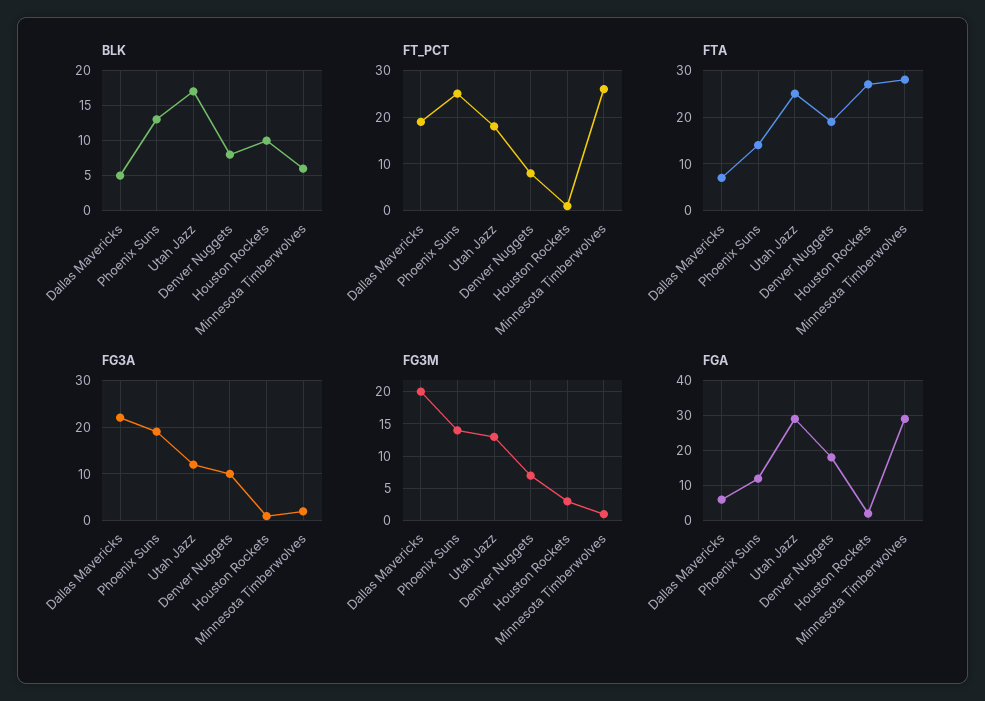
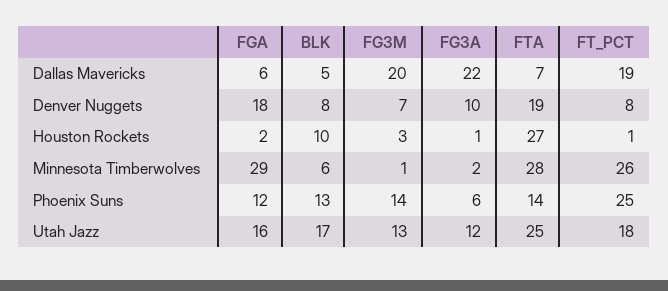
FG3A, Phoenix Suns: 20 -> 6
FGA, Utah Jazz: 30 -> 16

